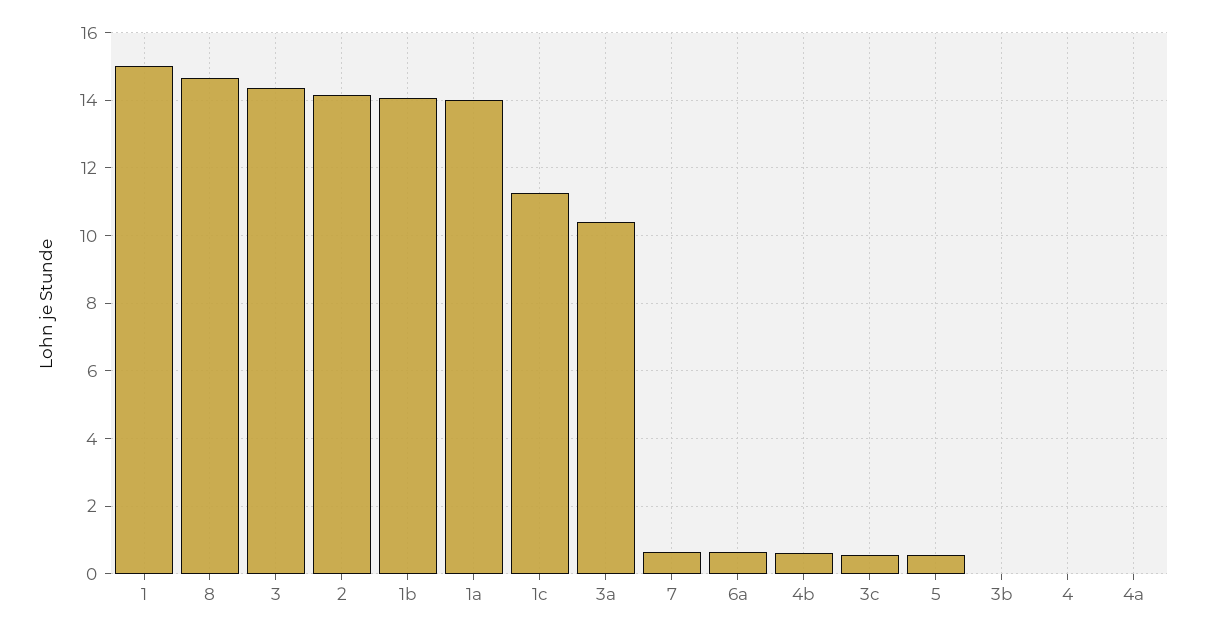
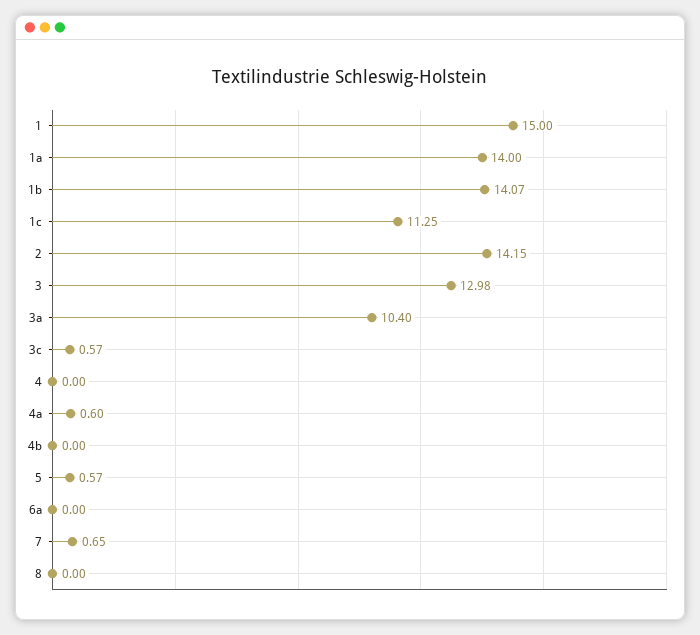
8: 14.6 -> 0
3: 14.4 -> 12.98
6a: 0.6 -> 0
4b: 0.6 -> 0
3b: 0 -> none
4a: 0 -> 0.6

